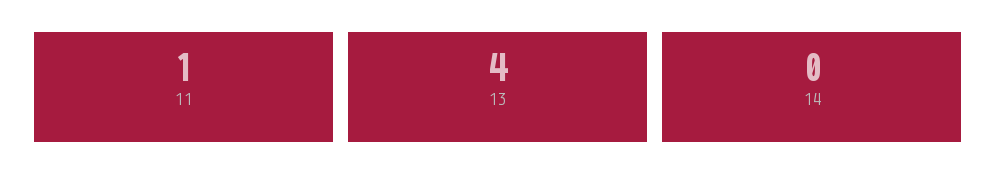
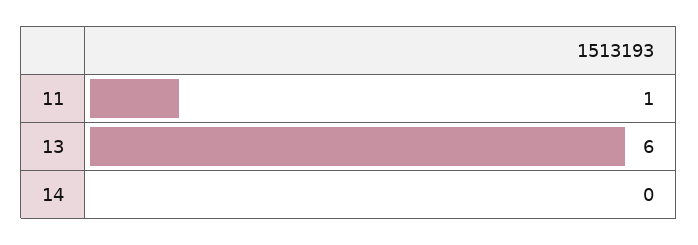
13: 4 -> 6

